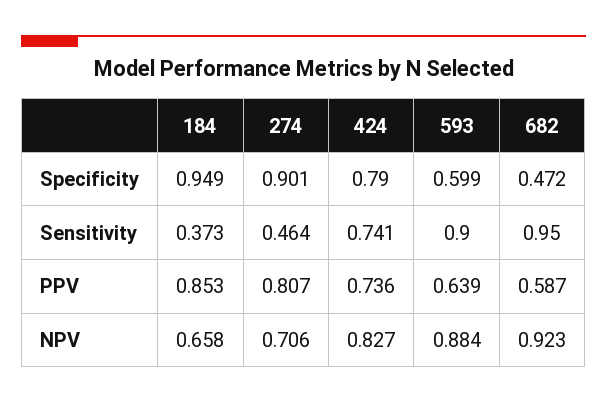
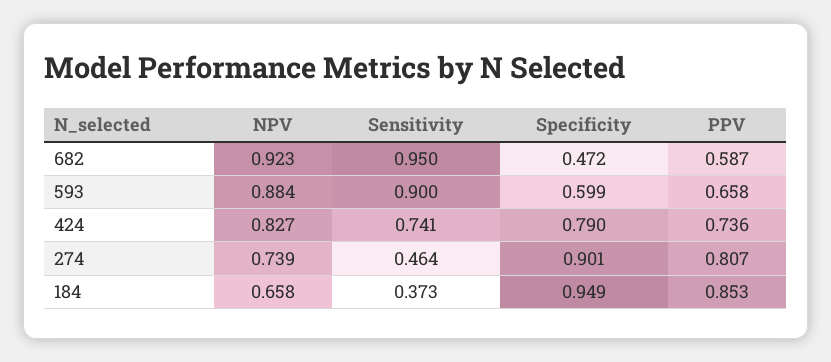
593, PPV: 0.639 -> 0.658
274, NPV: 0.706 -> 0.739

